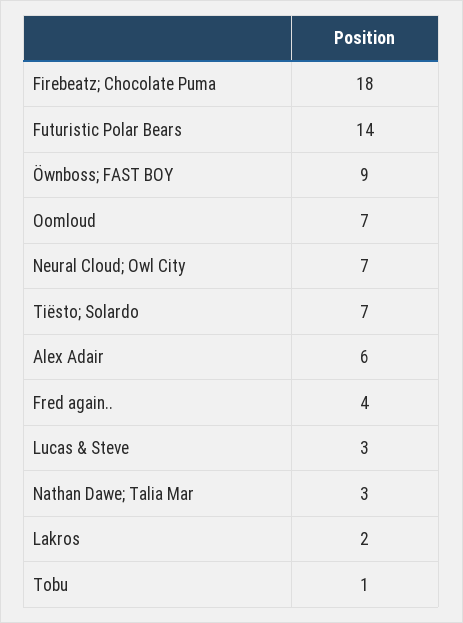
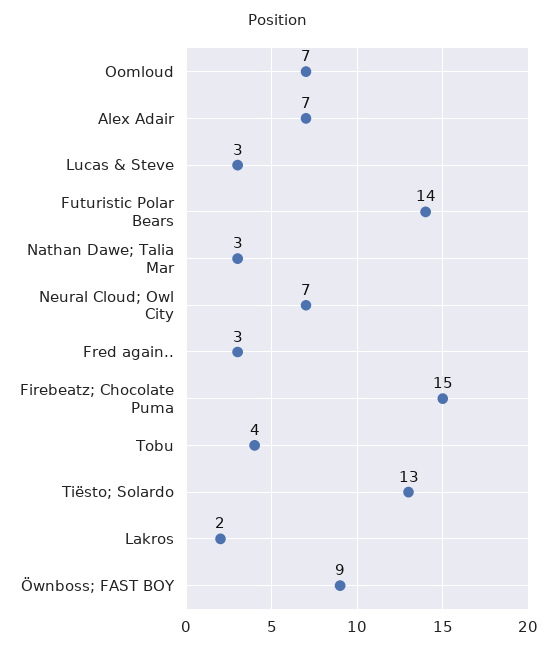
Firebeatz; Chocolate Puma: 18 -> 15
Tiësto; Solardo: 7 -> 13
Alex Adair: 6 -> 7
Fred again..: 4 -> 3
Tobu: 1 -> 4

